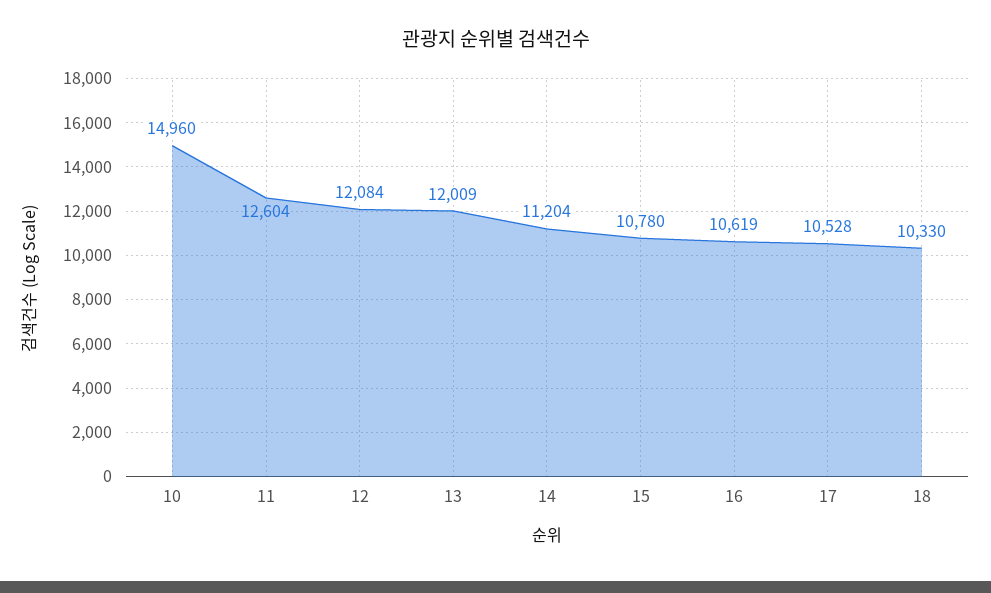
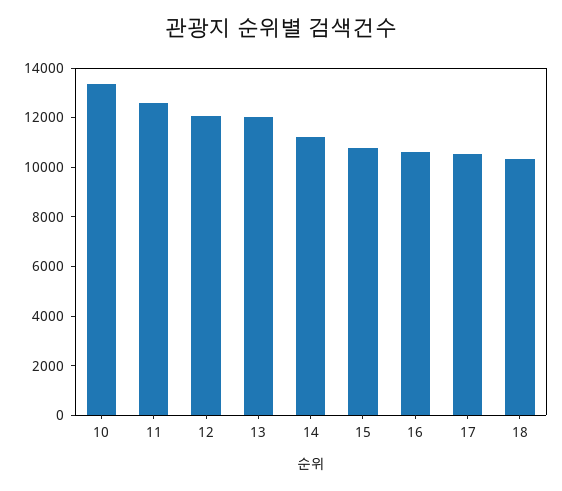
10: 14960 -> 13500

